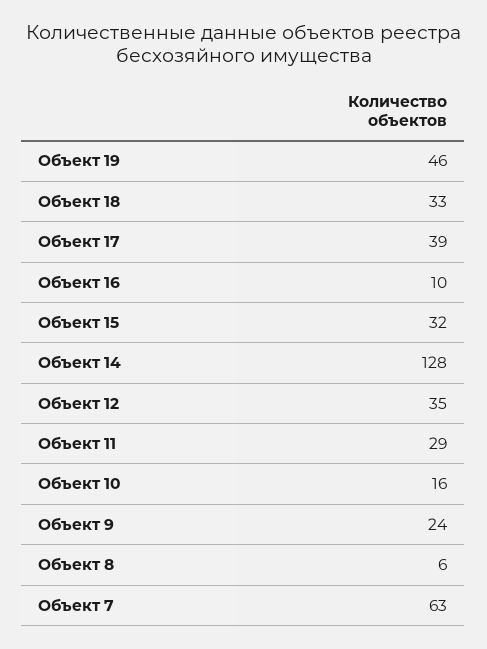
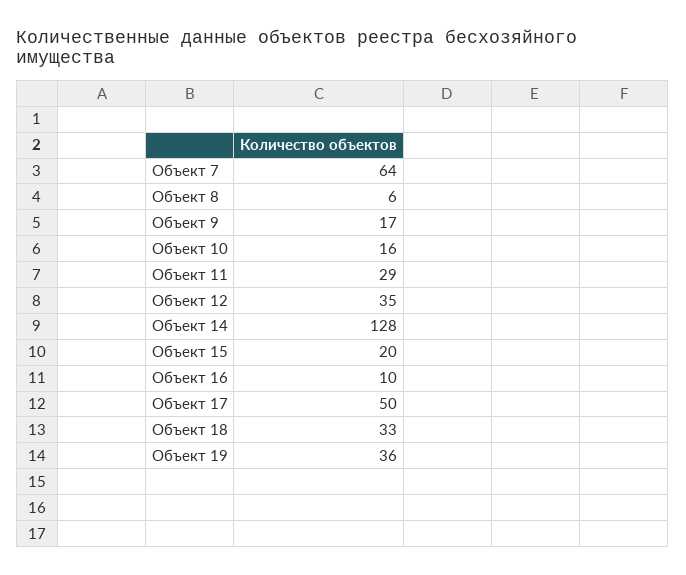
Объект 19: 46 -> 36
Объект 17: 39 -> 50
Объект 15: 32 -> 20
Объект 9: 24 -> 17
Объект 7: 63 -> 64

